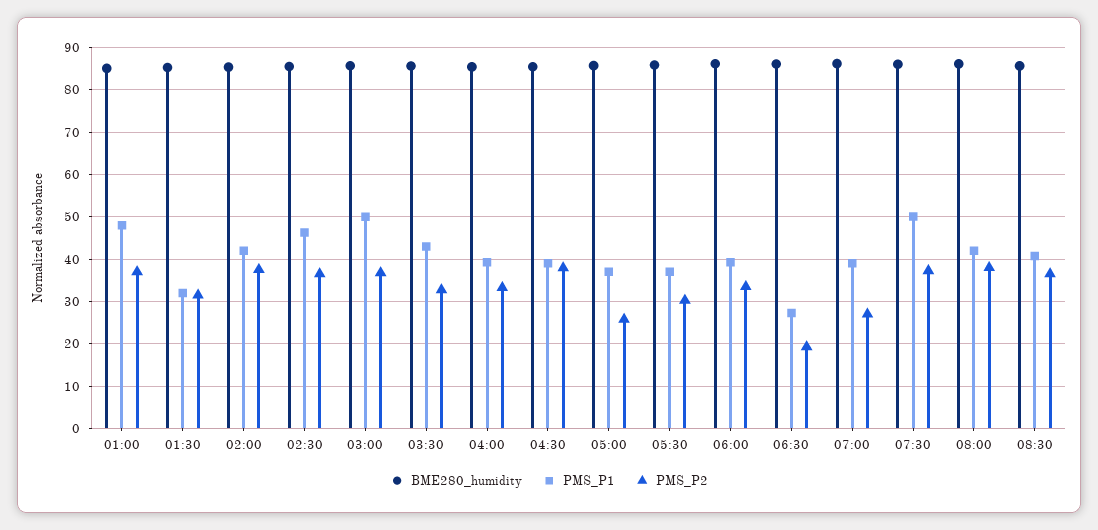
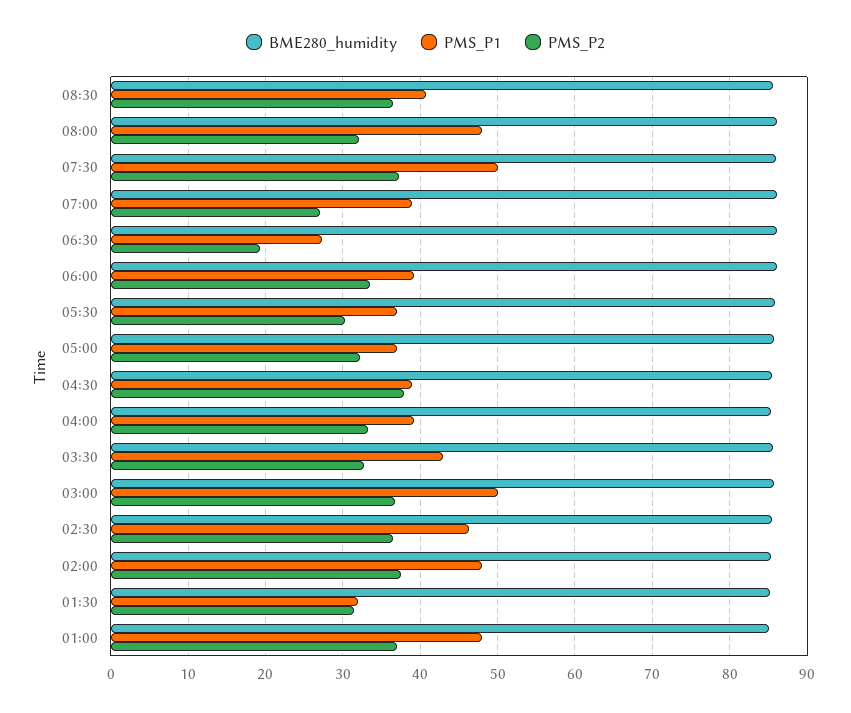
PMS_P1, 02:00: 42 -> 48
PMS_P2, 05:00: 26 -> 32
PMS_P1, 08:00: 42 -> 48
PMS_P2, 08:00: 38 -> 32

